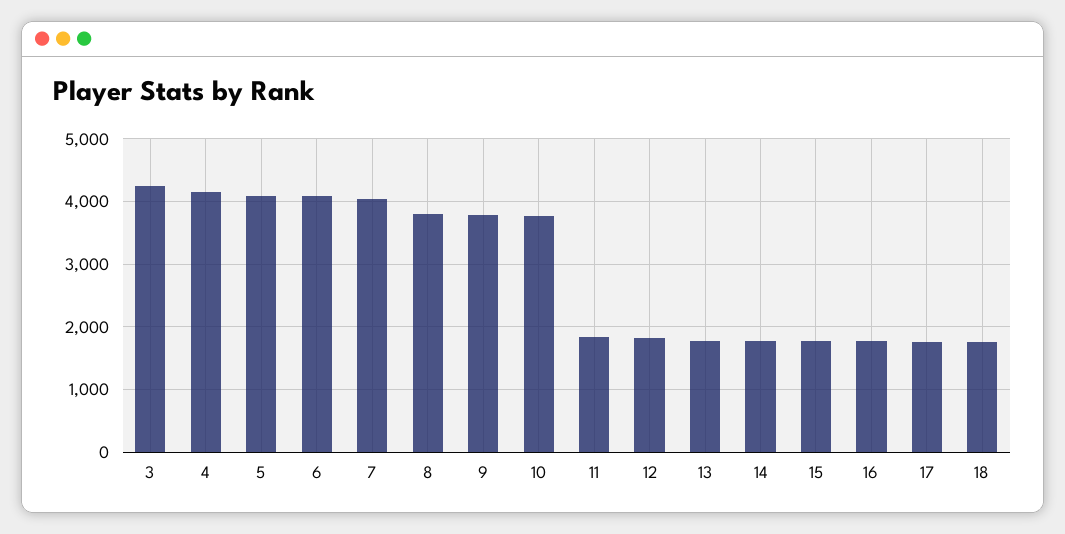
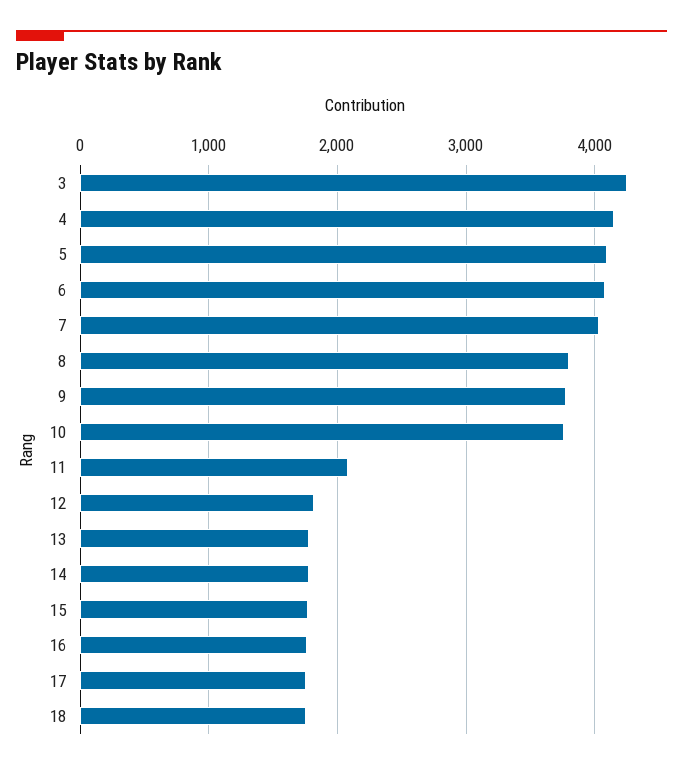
11: 1800 -> 2100

